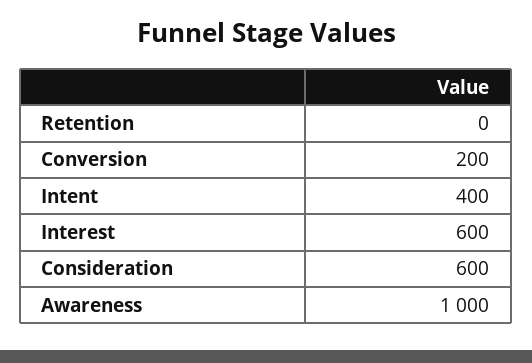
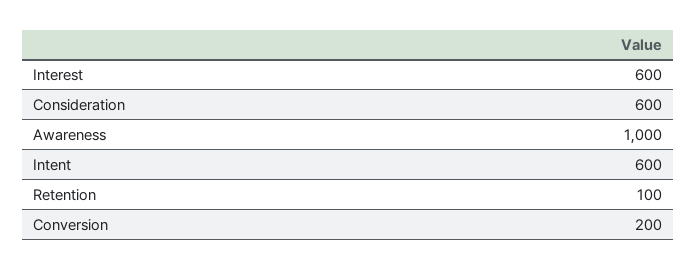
Retention: 0 -> 100
Intent: 400 -> 600

